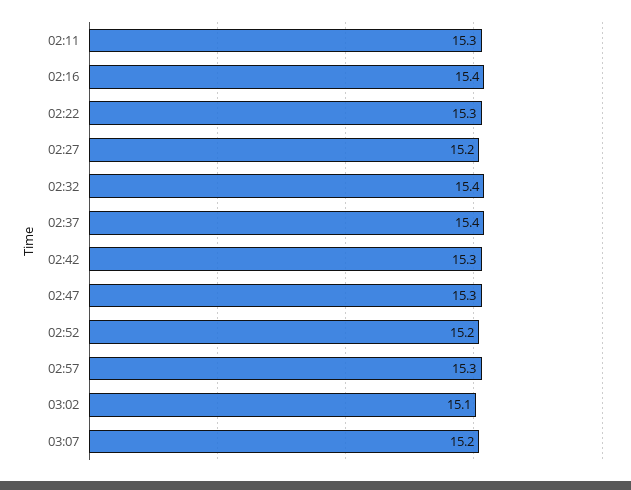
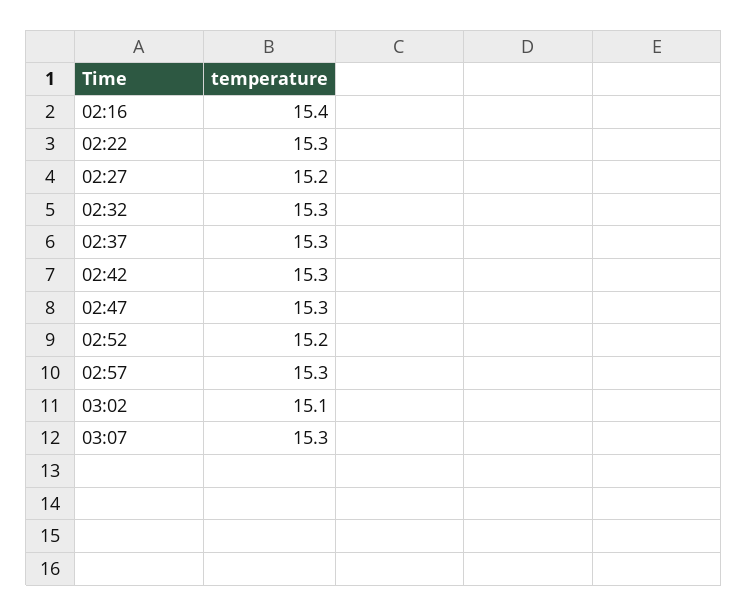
02:11: 15.3 -> none
02:32: 15.4 -> 15.3
02:37: 15.4 -> 15.3
03:07: 15.2 -> 15.3

